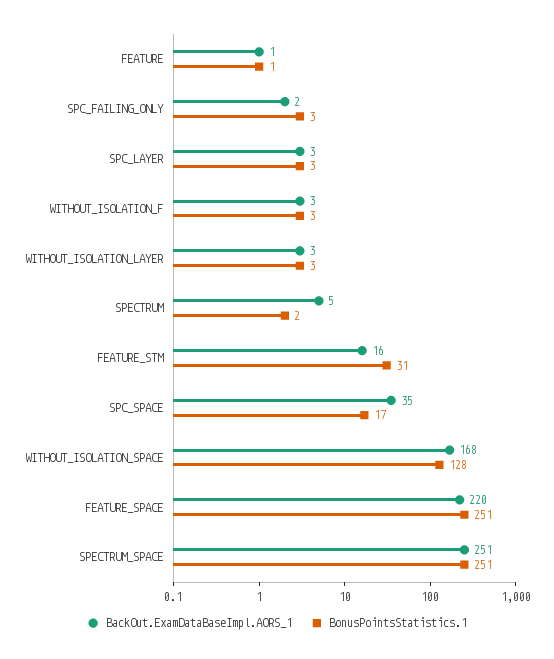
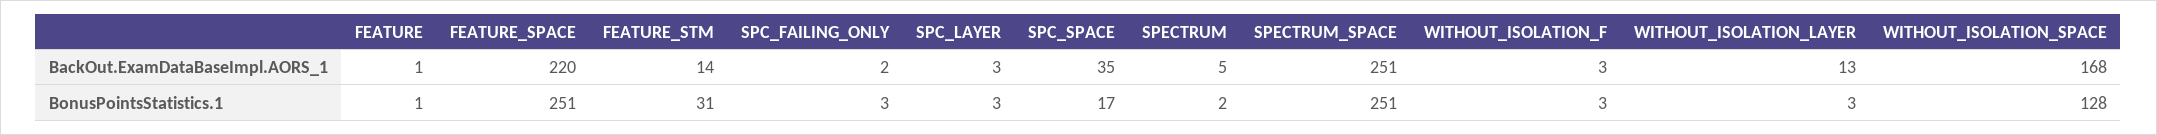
BackOut.ExamDataBaseImpl.AORS_1, WITHOUT_ISOLATION_LAYER: 3 -> 13
BackOut.ExamDataBaseImpl.AORS_1, FEATURE_STM: 16 -> 14

